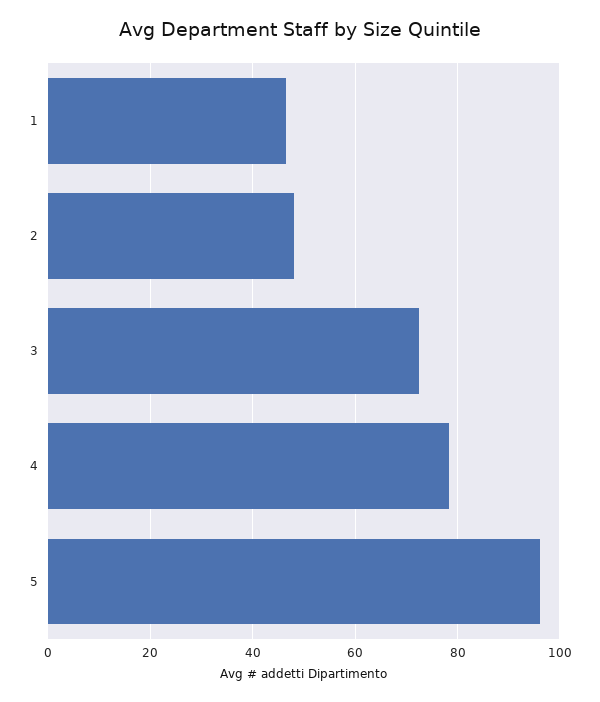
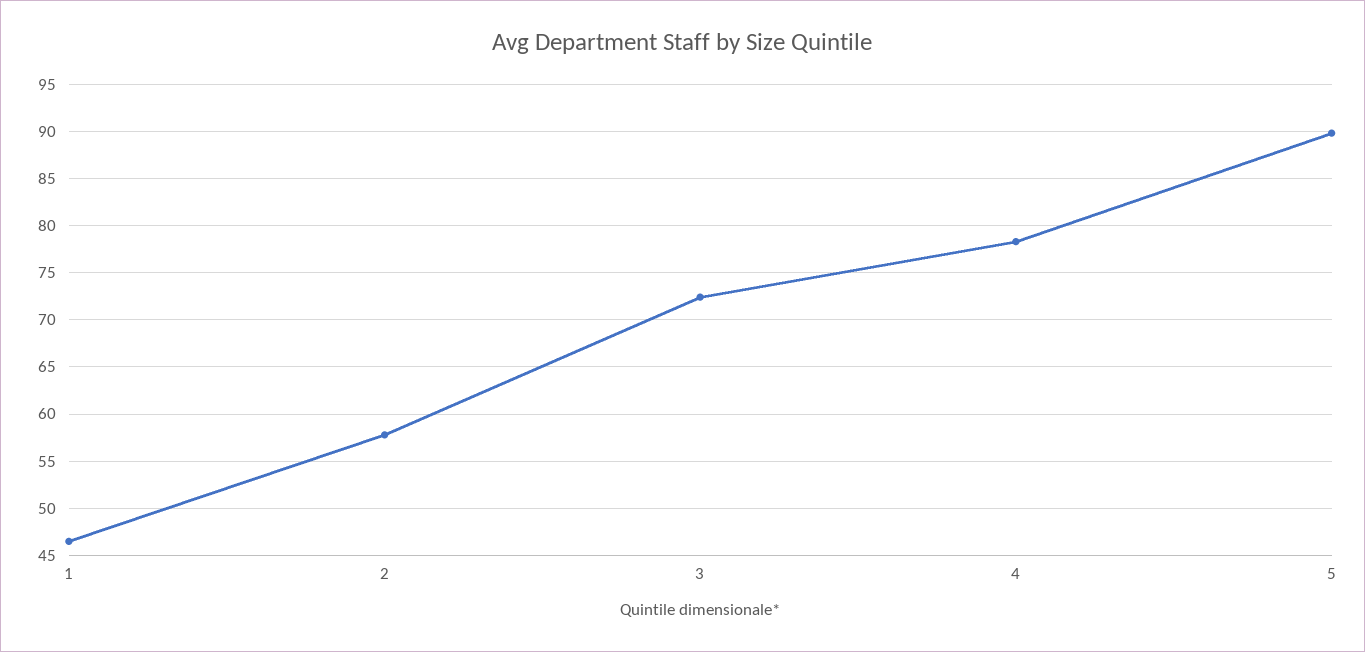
2: 48 -> 58
5: 96 -> 90

